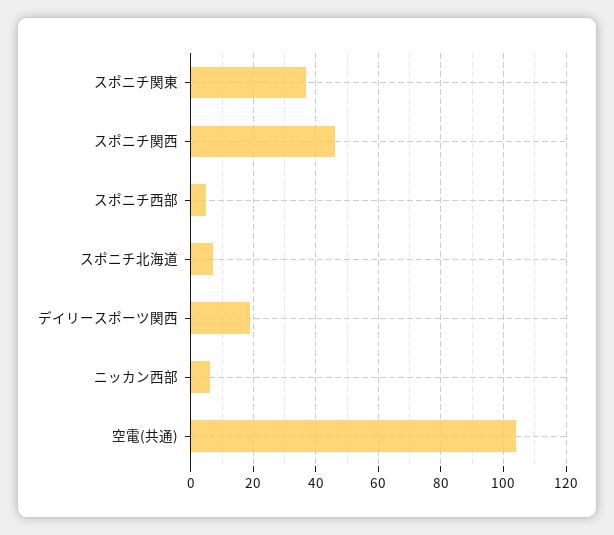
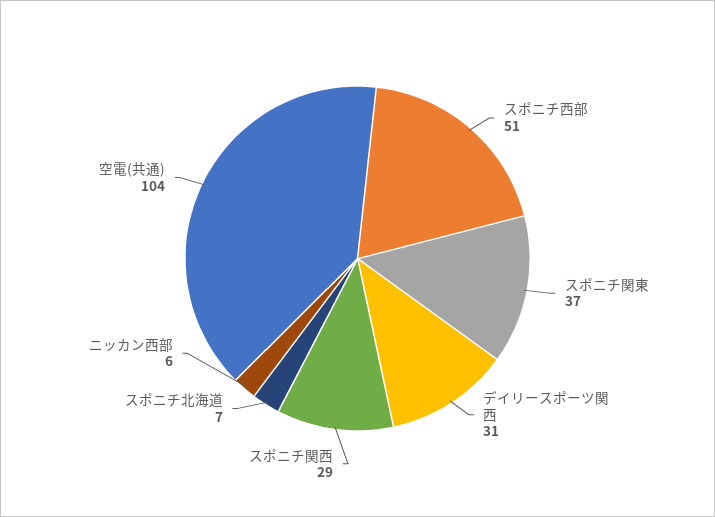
スポニチ関西: 45 -> 29
スポニチ西部: 5 -> 51
デイリースポーツ関西: 20 -> 31

